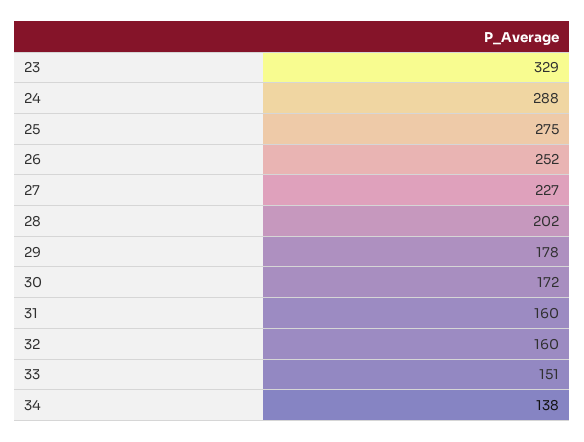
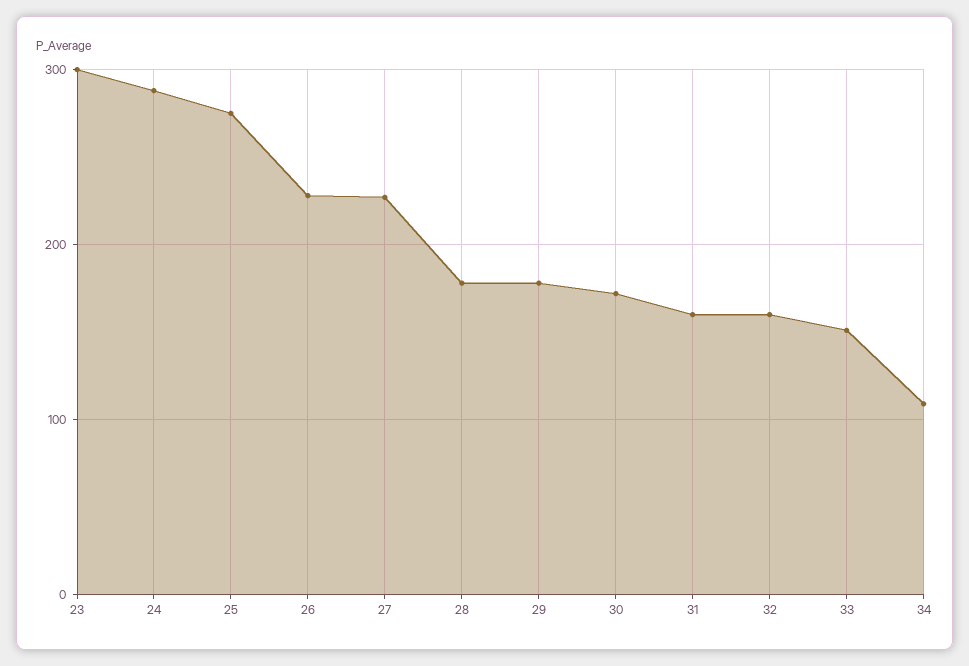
23: 329 -> 300
26: 252 -> 230
28: 202 -> 180
34: 138 -> 110

